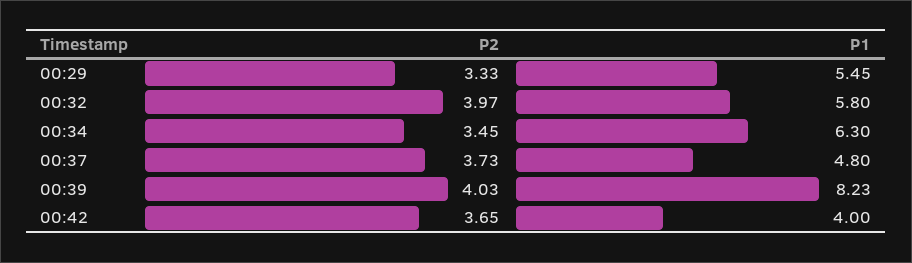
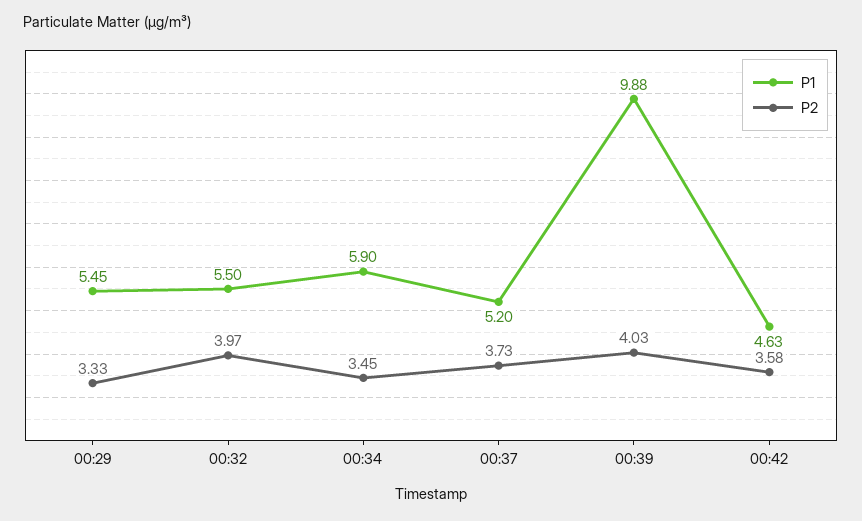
P1, 00:32: 5.8 -> 5.5
P1, 00:34: 6.3 -> 5.9
P1, 00:37: 4.8 -> 5.2
P1, 00:39: 8.23 -> 9.88
P2, 00:42: 3.65 -> 3.58
P1, 00:42: 4 -> 4.63

